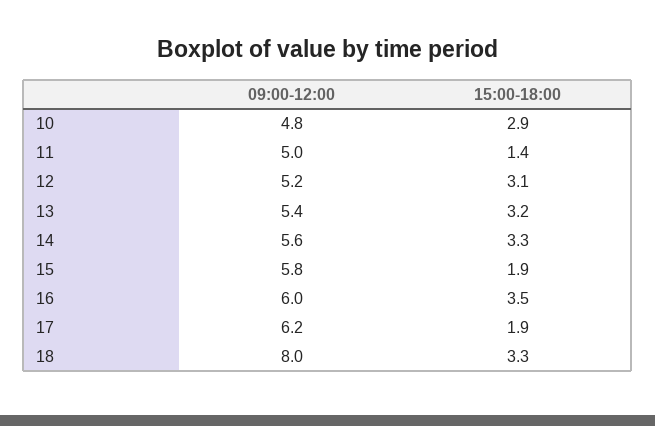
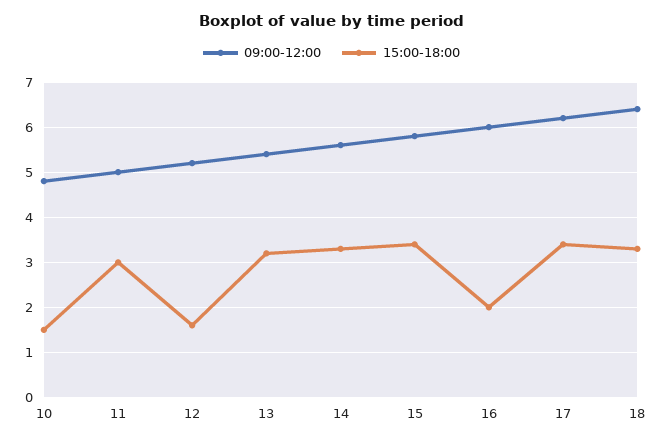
15:00-18:00, 10: 2.9 -> 1.5
15:00-18:00, 11: 1.4 -> 3
15:00-18:00, 12: 3.1 -> 1.5
15:00-18:00, 15: 1.9 -> 3.5
15:00-18:00, 16: 3.5 -> 2
15:00-18:00, 17: 1.9 -> 3.5
09:00-12:00, 18: 8 -> 6.5

